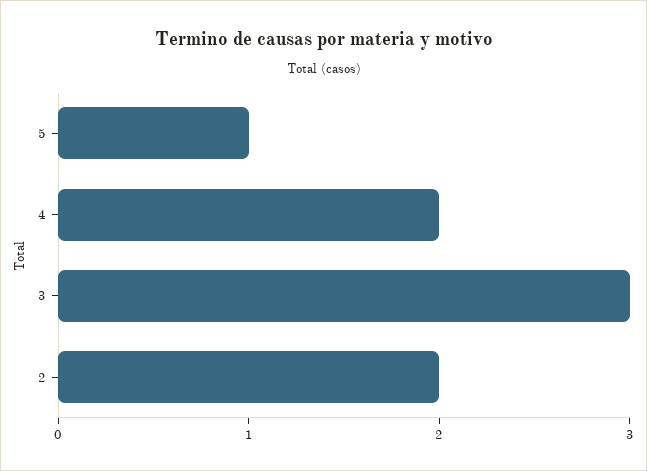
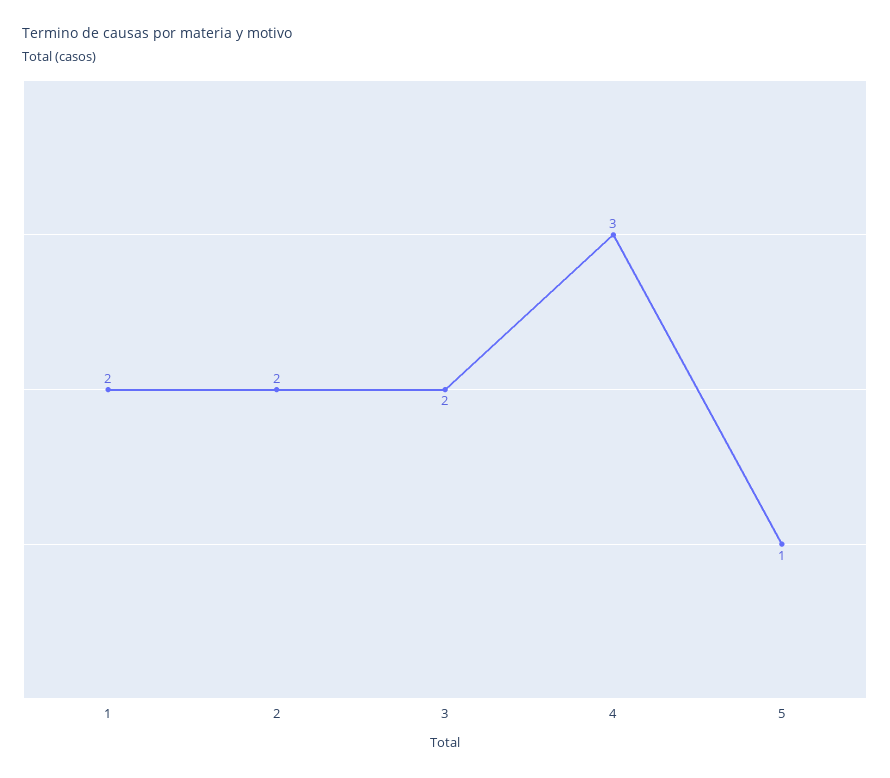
4: 2 -> 3
3: 3 -> 2
1: none -> 2

